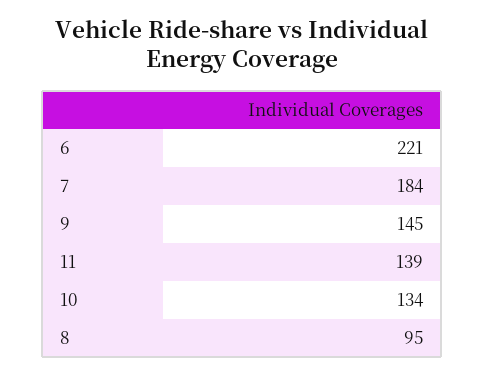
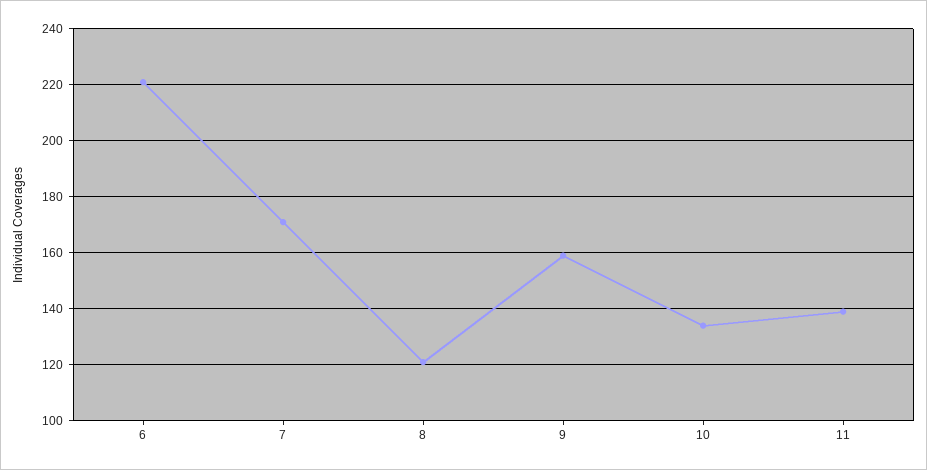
7: 184 -> 170
9: 145 -> 160
8: 95 -> 120

